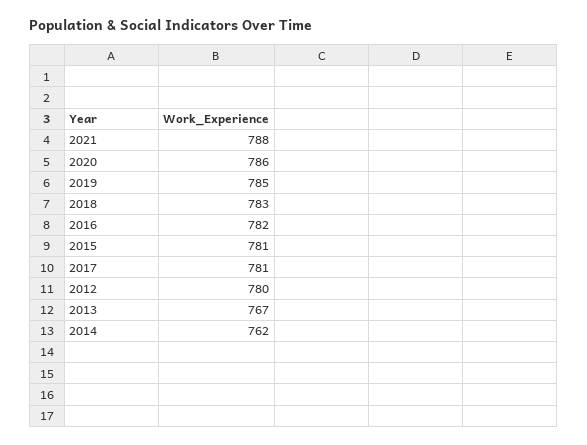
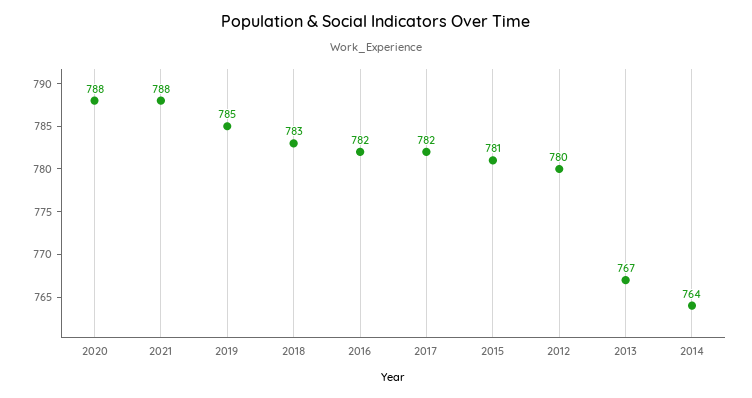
2020: 786 -> 788
2017: 781 -> 782
2014: 762 -> 764

